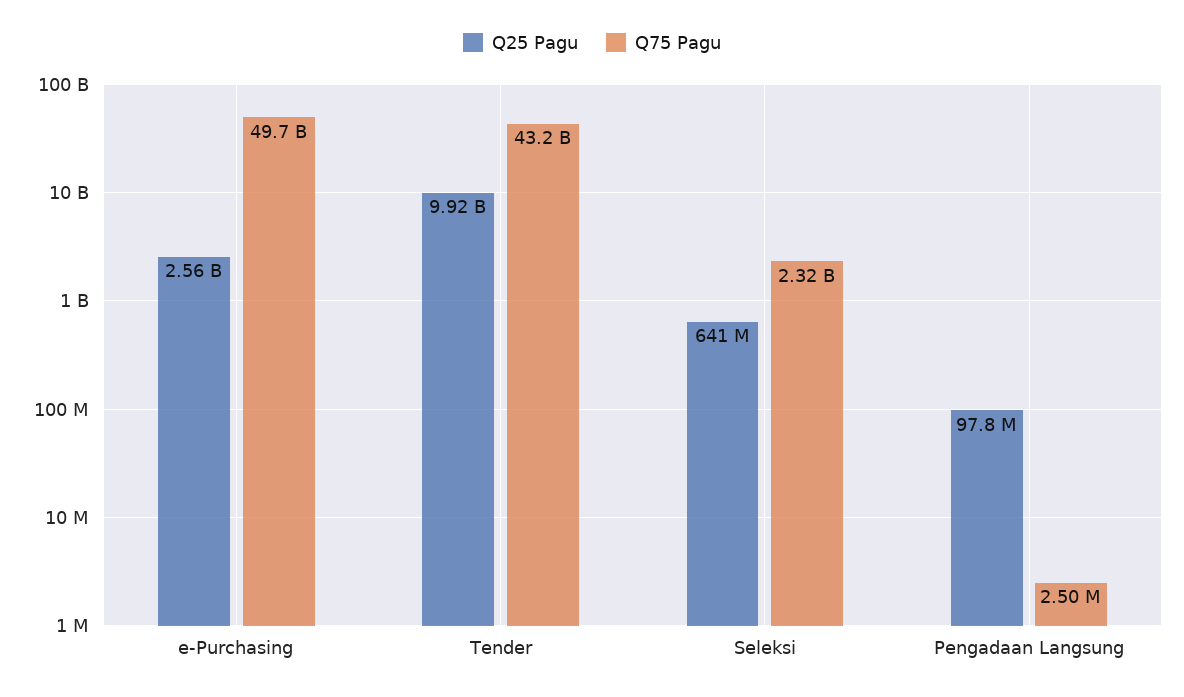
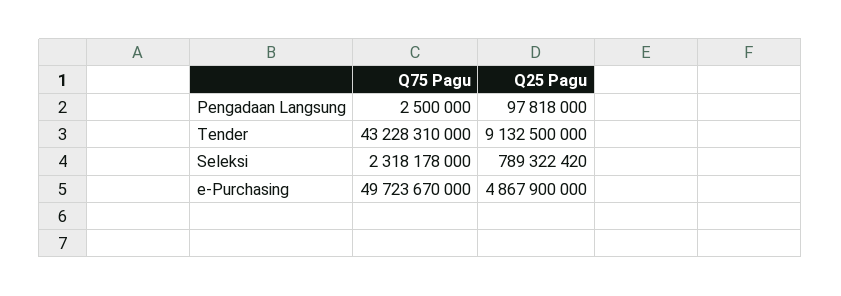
Q25 Pagu, e-Purchasing: 2560000000 -> 4867900000
Q25 Pagu, Tender: 9920000000 -> 9132500000
Q25 Pagu, Seleksi: 641000000 -> 789322420

